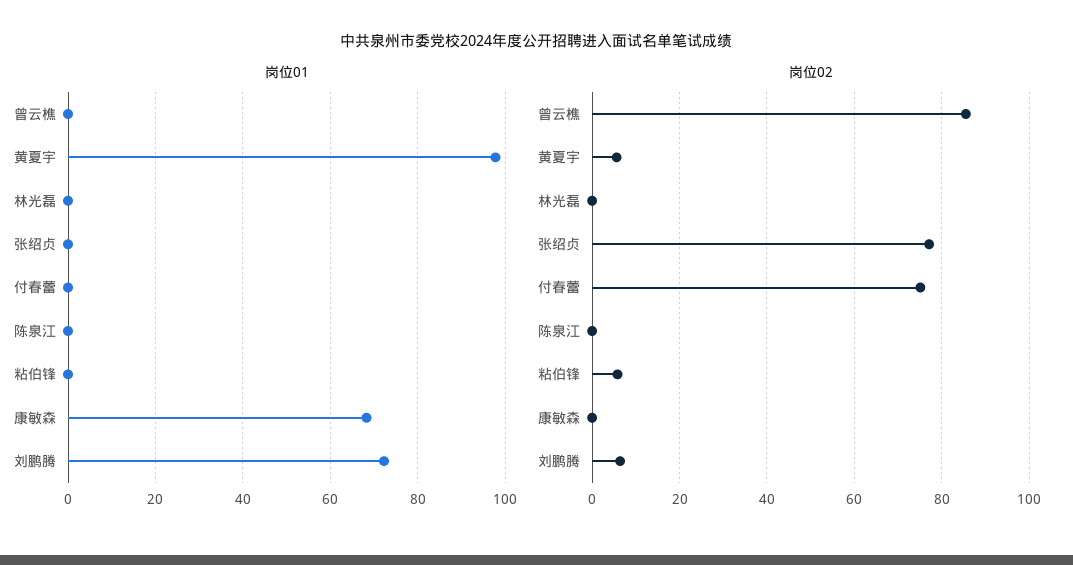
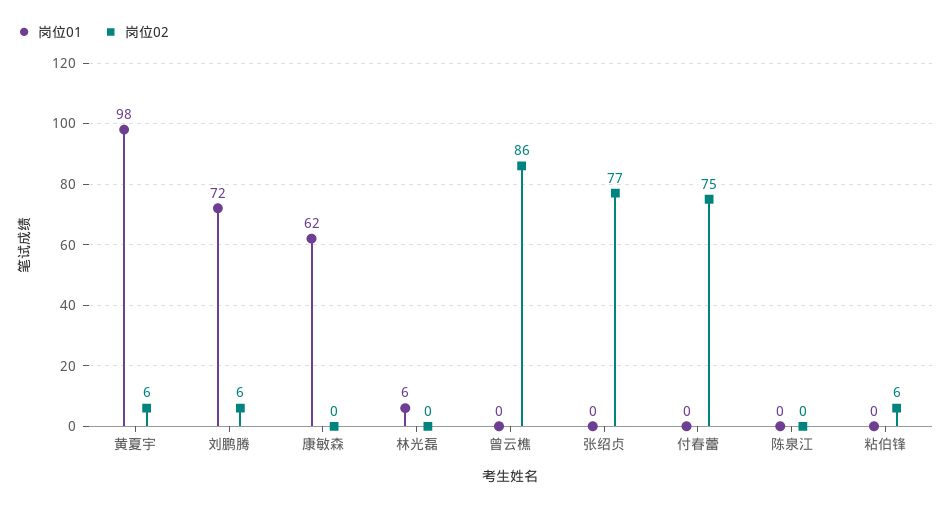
岗位01, 林光磊: 0 -> 6
岗位01, 康敏森: 68 -> 62

